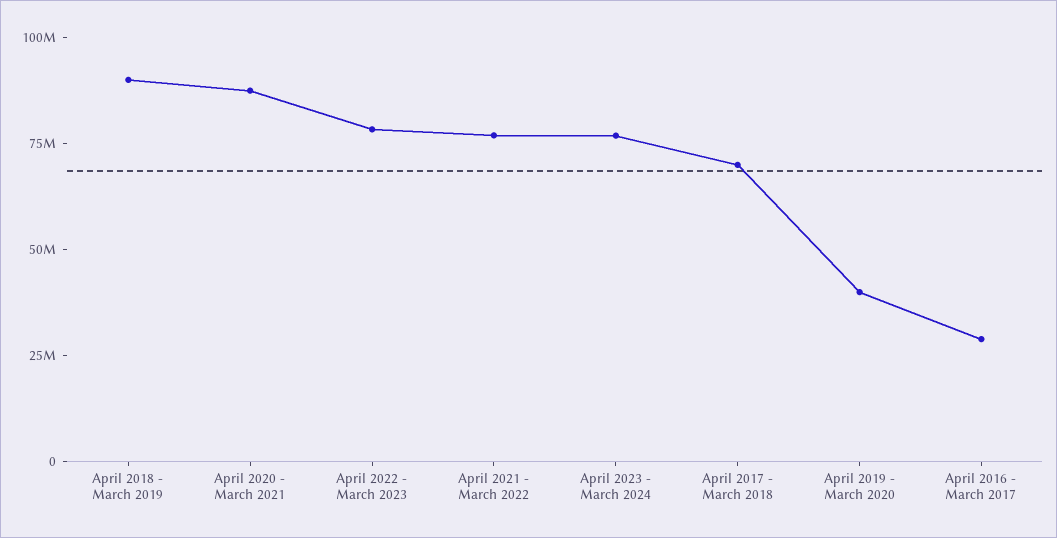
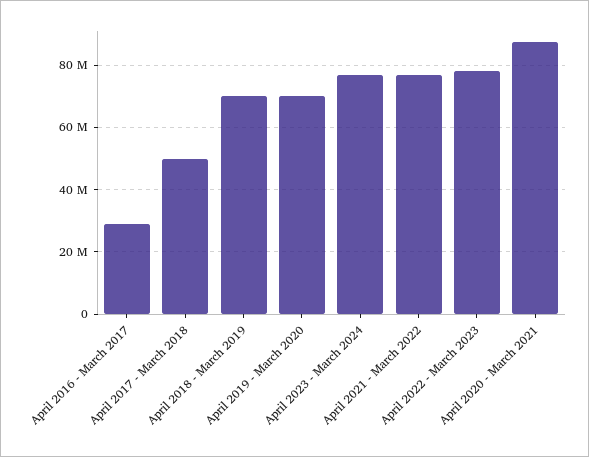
April 2018 - March 2019: 90000000 -> 70000000
April 2017 - March 2018: 70000000 -> 50000000
April 2019 - March 2020: 40000000 -> 70000000

